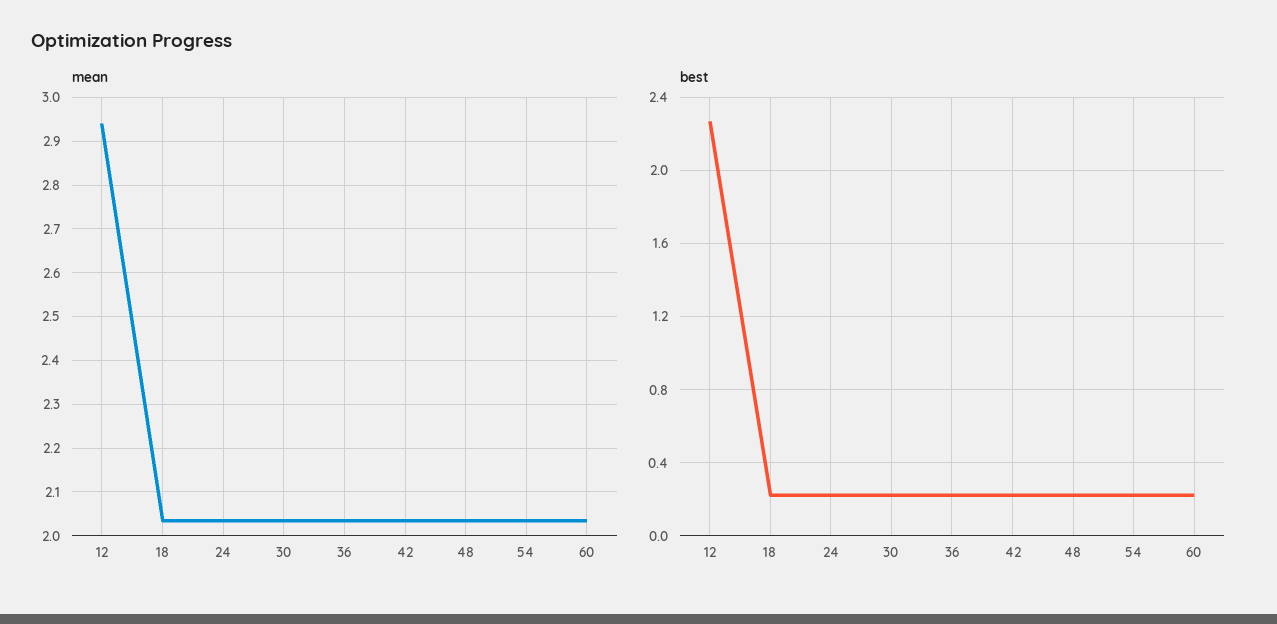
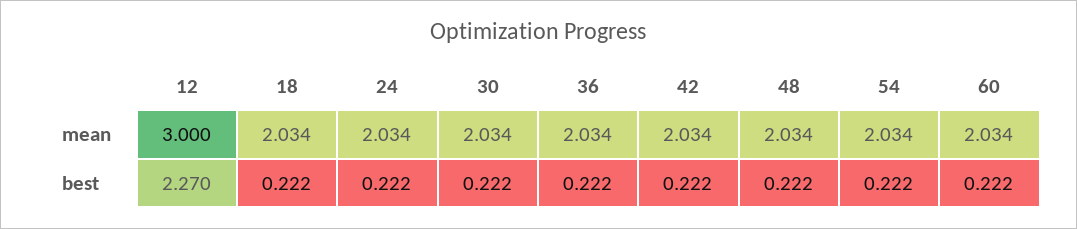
mean, 12: 2.94 -> 3

